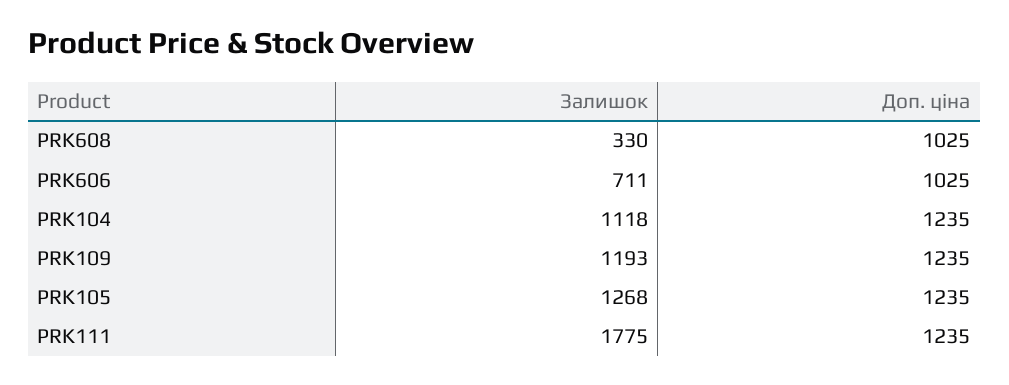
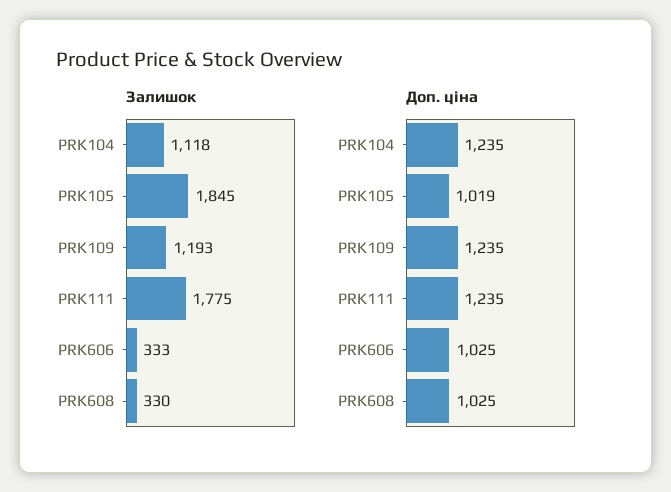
Залишок, PRK606: 711 -> 333
Залишок, PRK105: 1268 -> 1845
Доп. ціна, PRK105: 1235 -> 1019

